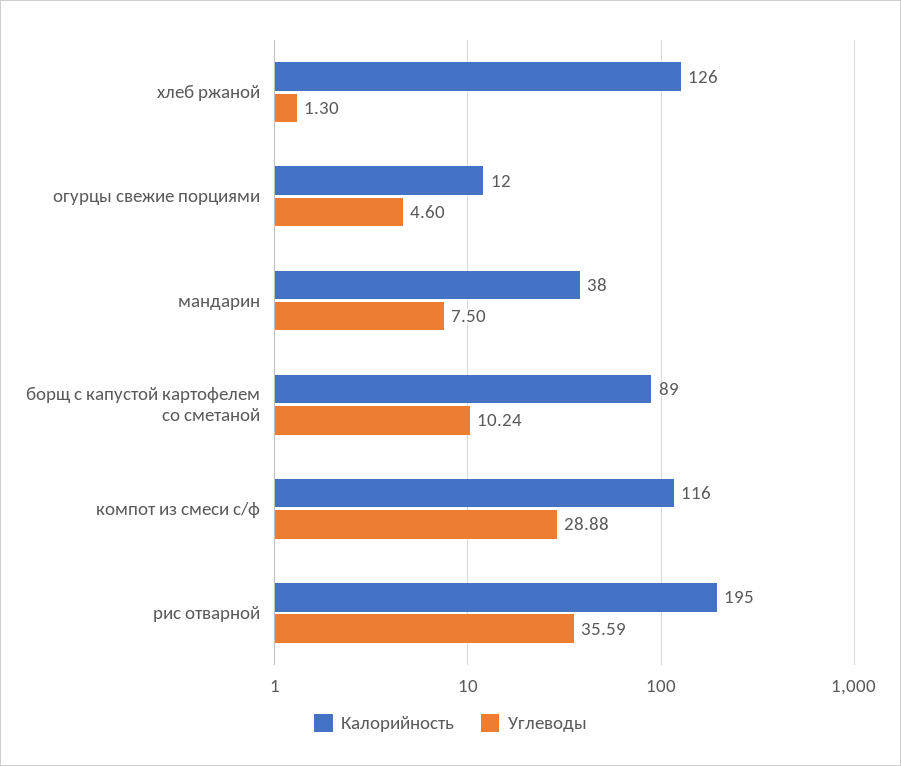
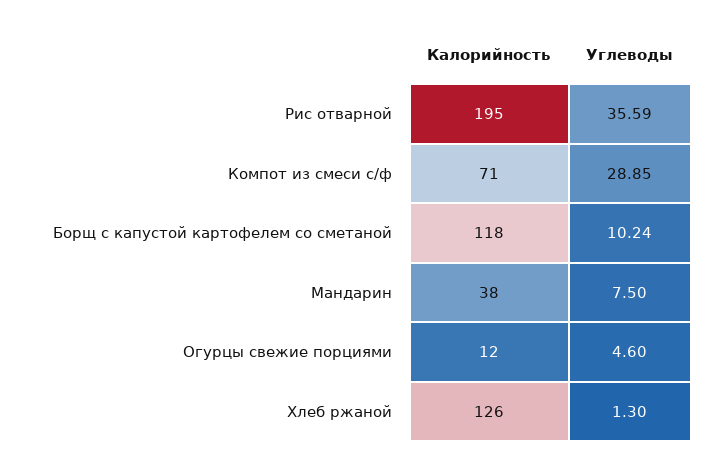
Калорийность, борщ с капустой картофелем со сметаной: 89 -> 118
Калорийность, компот из смеси с/ф: 116 -> 71
Углеводы, компот из смеси с/ф: 28.88 -> 28.85

